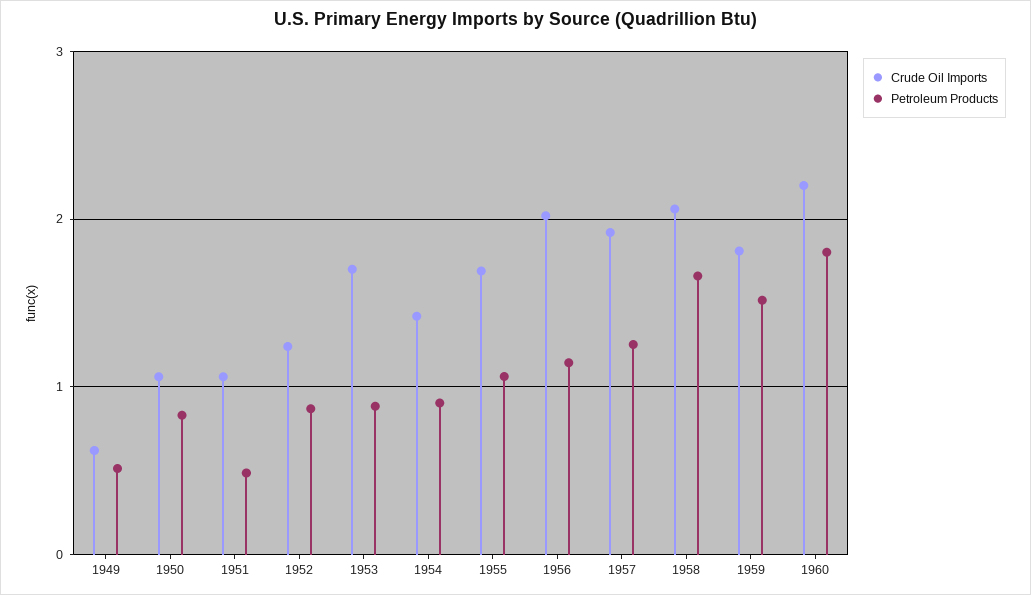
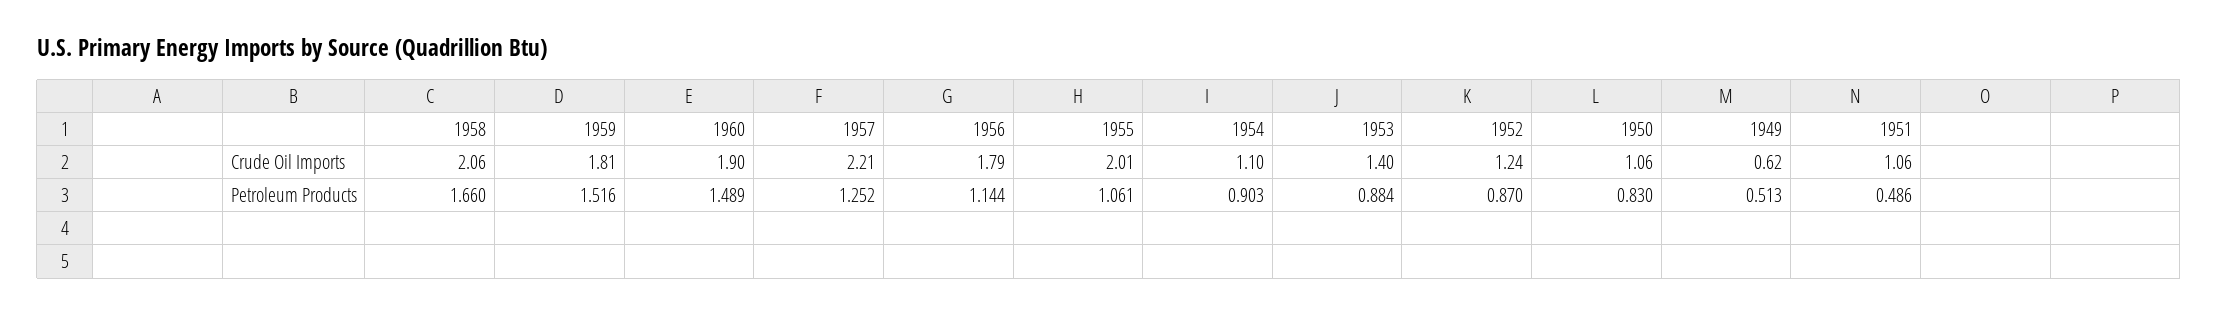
Crude Oil Imports, 1953: 1.7 -> 1.4
Crude Oil Imports, 1954: 1.4 -> 1.1
Crude Oil Imports, 1955: 1.7 -> 2.01
Crude Oil Imports, 1956: 2 -> 1.79
Crude Oil Imports, 1957: 1.9 -> 2.21
Crude Oil Imports, 1960: 2.2 -> 1.9
Petroleum Products, 1960: 1.8 -> 1.489

